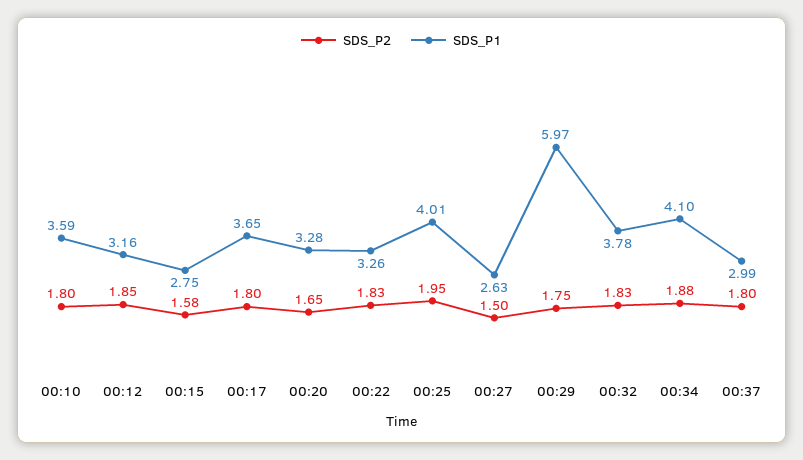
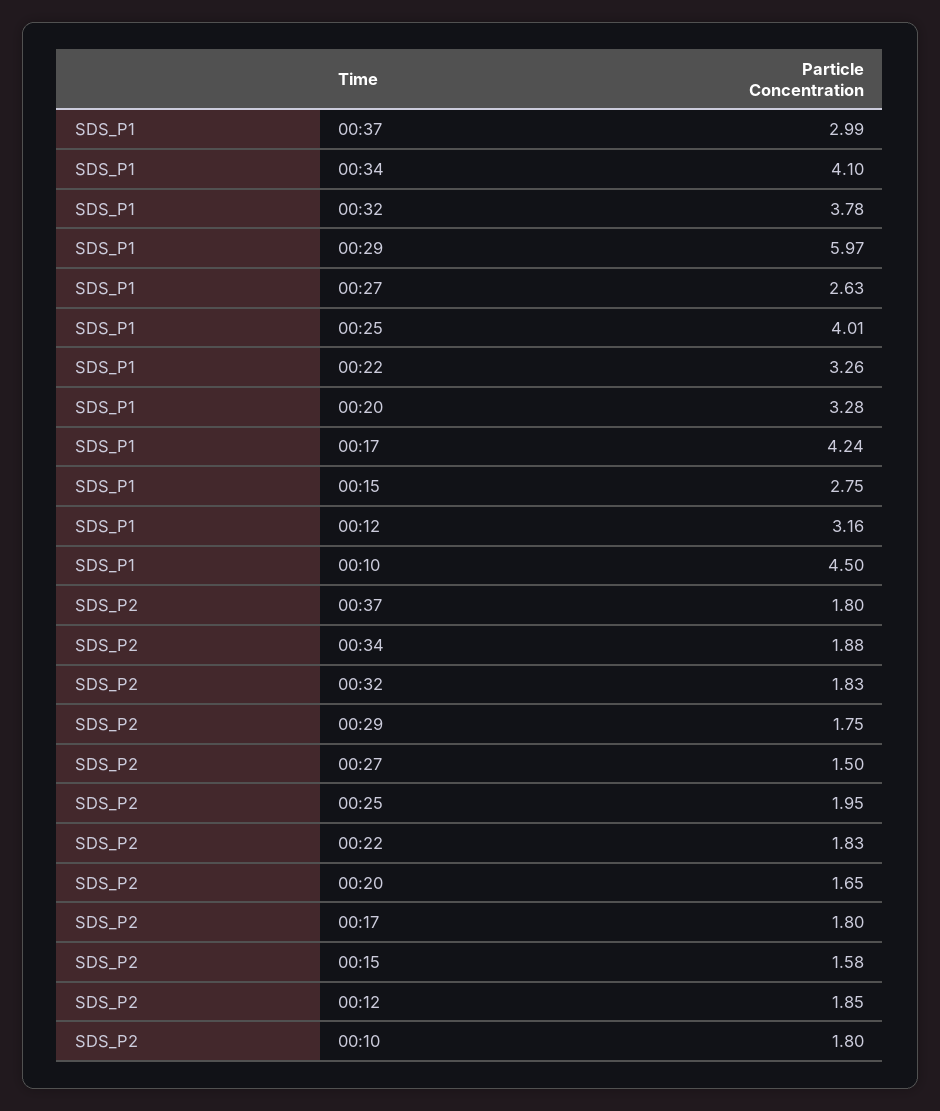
SDS_P1, 00:10: 3.59 -> 4.5
SDS_P1, 00:17: 3.65 -> 4.24

